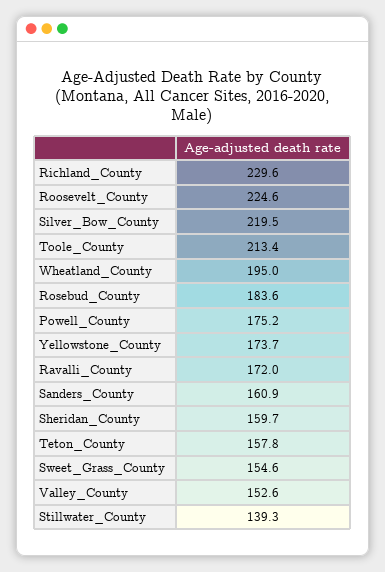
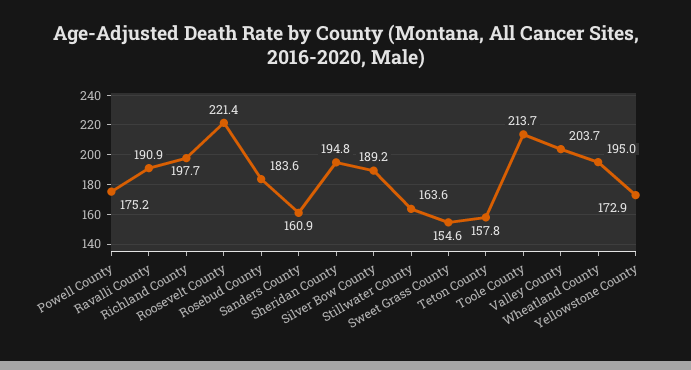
Richland_County: 229.6 -> 197.7
Roosevelt_County: 224.6 -> 221.4
Silver_Bow_County: 219.5 -> 189.2
Toole_County: 213.4 -> 213.7
Yellowstone_County: 173.7 -> 172.9
Ravalli_County: 172 -> 190.9
Sheridan_County: 159.7 -> 194.8
Valley_County: 152.6 -> 203.7
Stillwater_County: 139.3 -> 163.6

